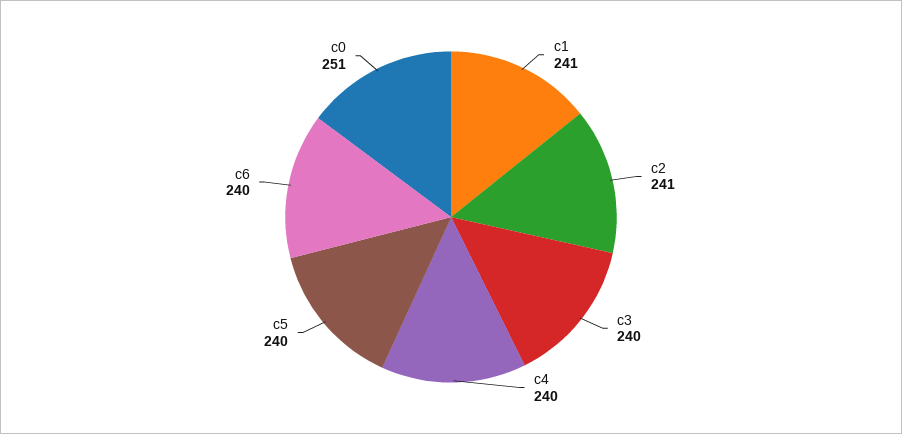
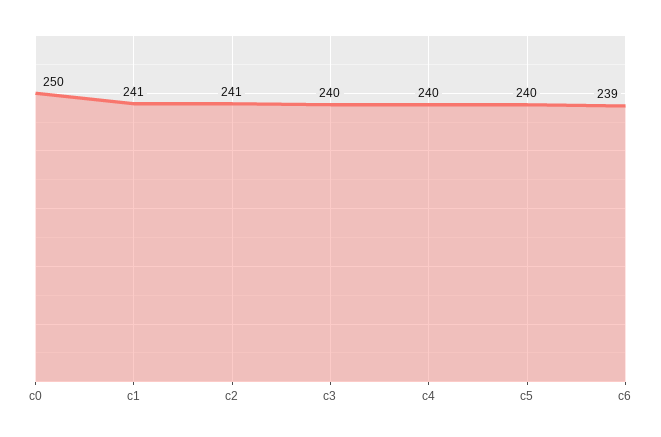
c6: 240 -> 239
c0: 251 -> 250

